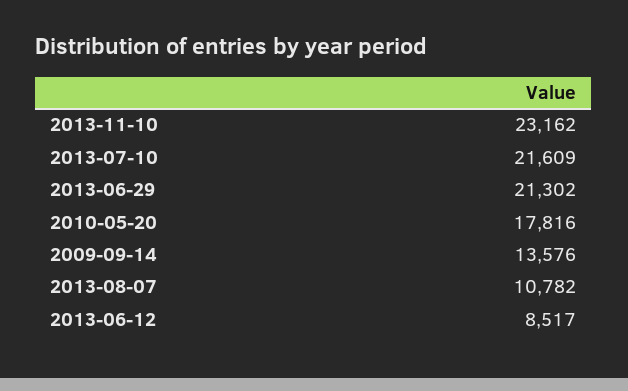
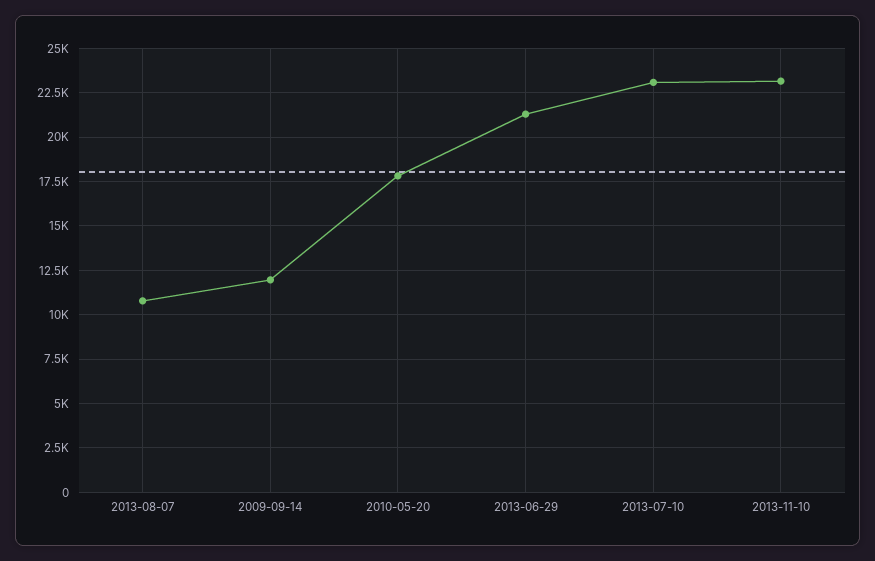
2013-07-10: 21609 -> 23000
2009-09-14: 13576 -> 12000
2013-06-12: 8517 -> none

